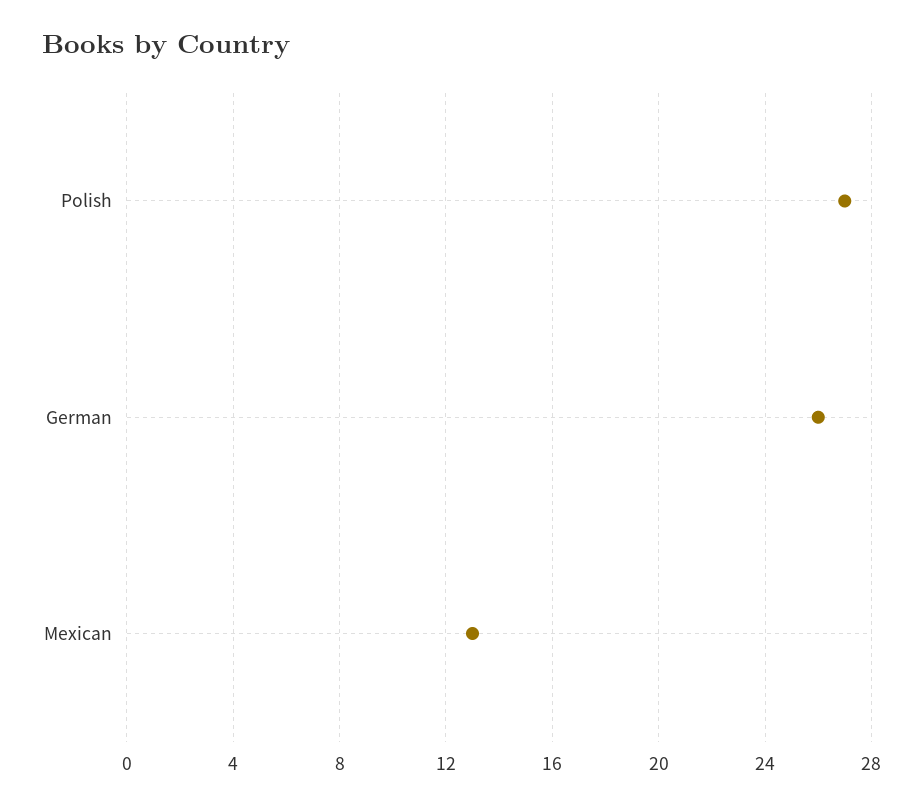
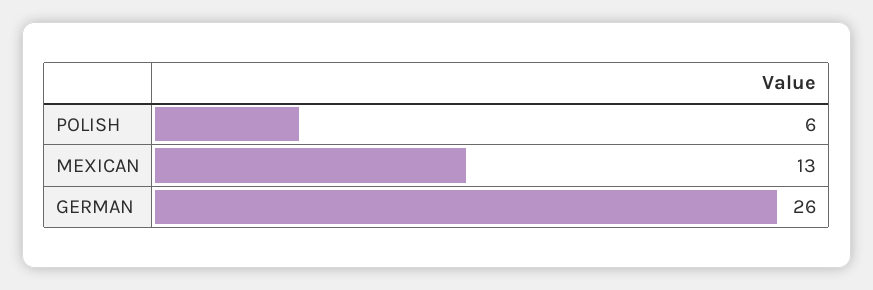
Polish: 27 -> 6

